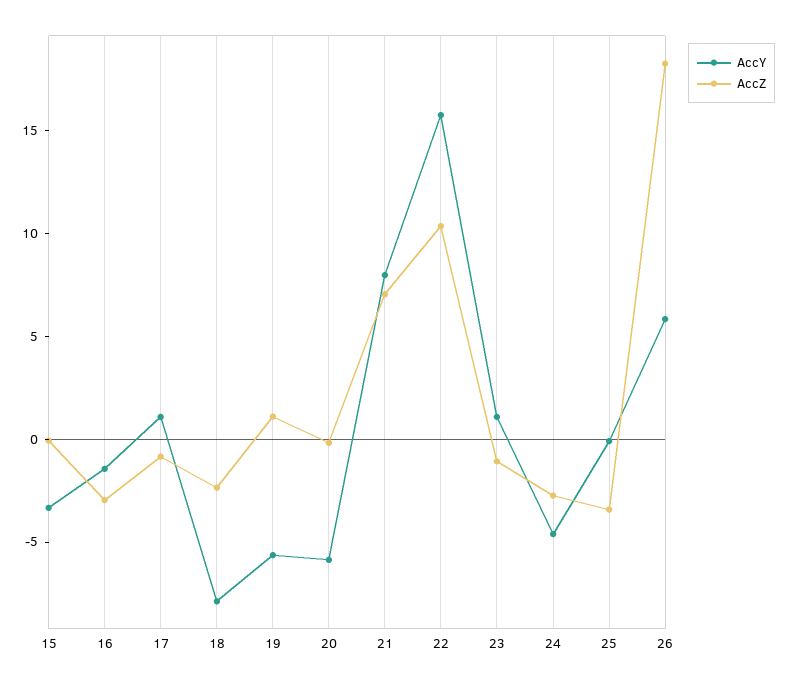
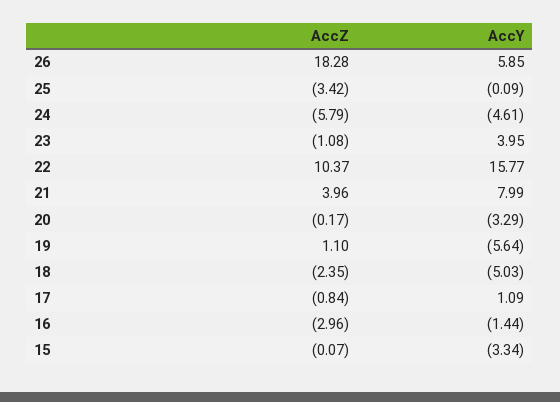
AccY, 18: -8 -> -5.03
AccY, 20: -6 -> -3.29
AccZ, 21: 7 -> 3.96
AccY, 23: 1 -> 3.95
AccZ, 24: -3 -> -5.79

